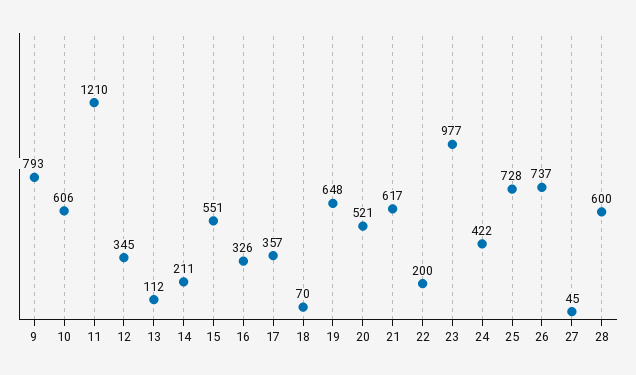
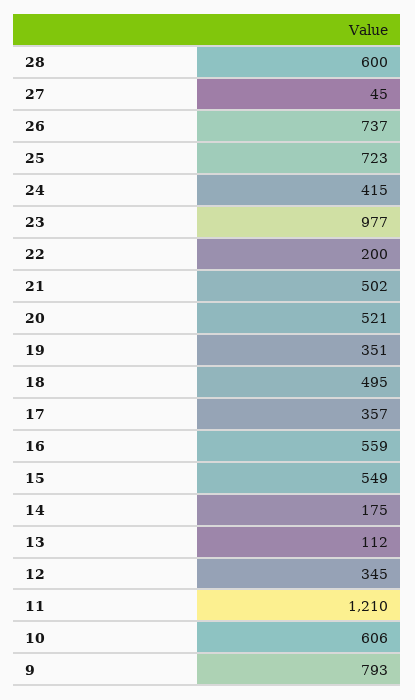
14: 211 -> 175
15: 551 -> 549
16: 326 -> 559
18: 70 -> 495
19: 648 -> 351
21: 617 -> 502
24: 422 -> 415
25: 728 -> 723

